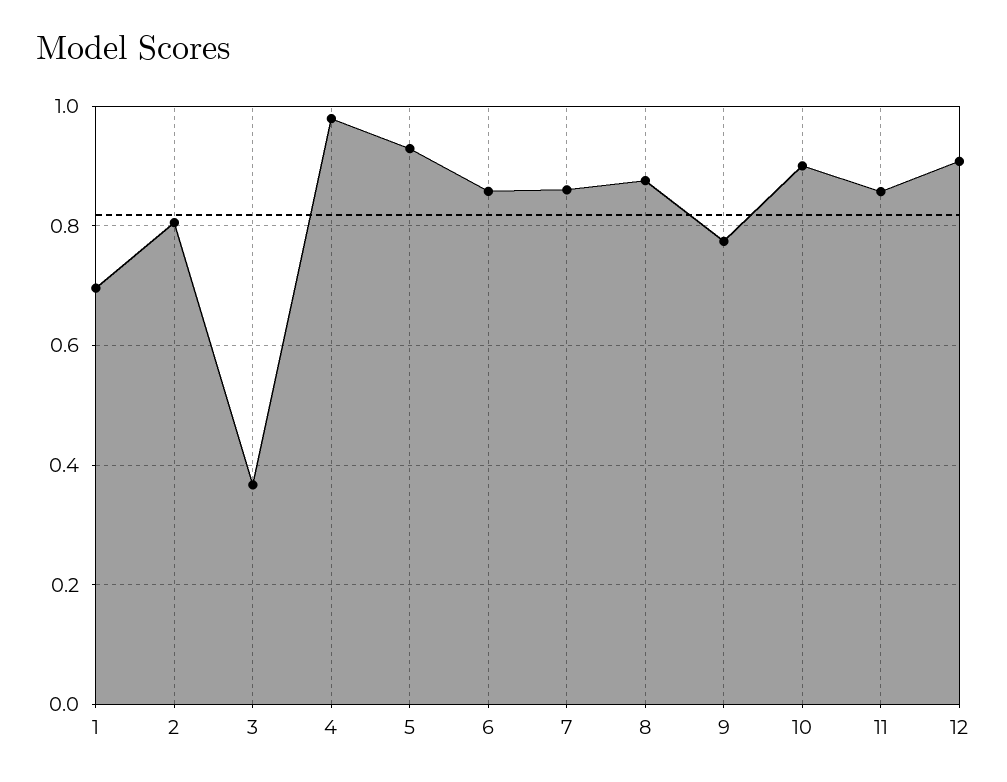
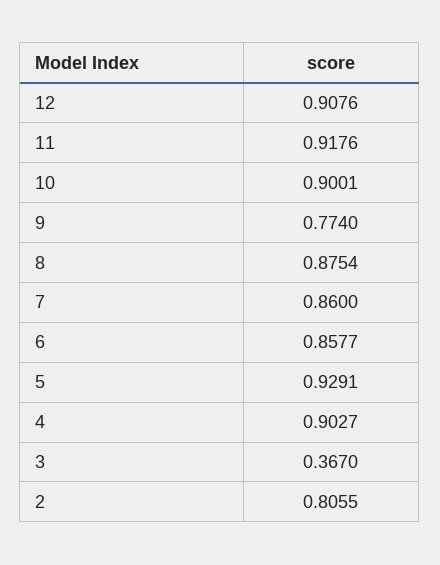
1: 0.7 -> none
4: 0.98 -> 0.9027
11: 0.86 -> 0.9176

